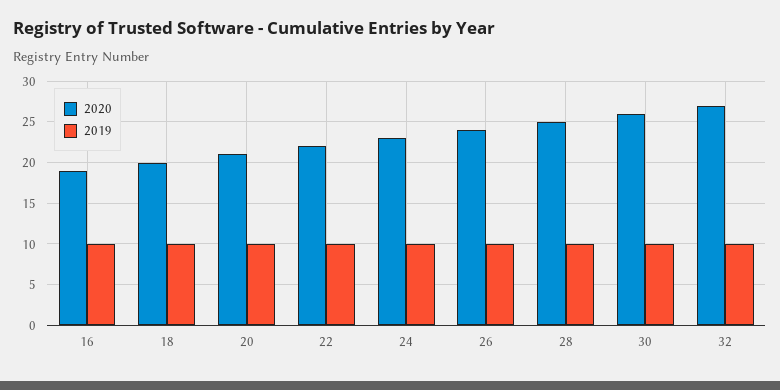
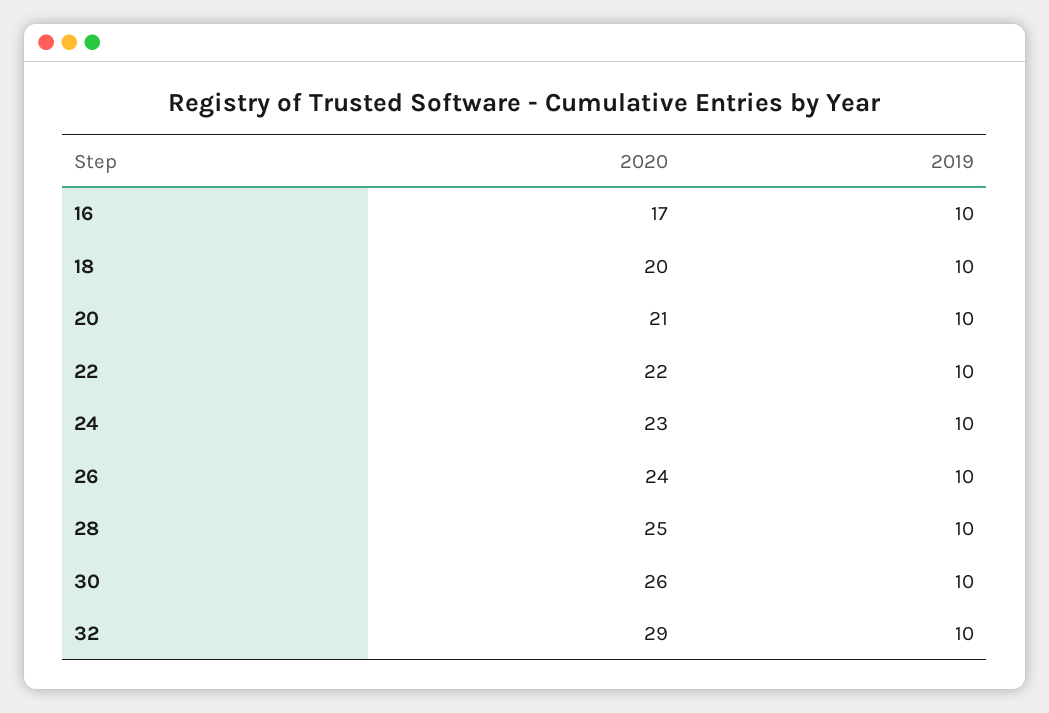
2020, 16: 19 -> 17
2020, 32: 27 -> 29

